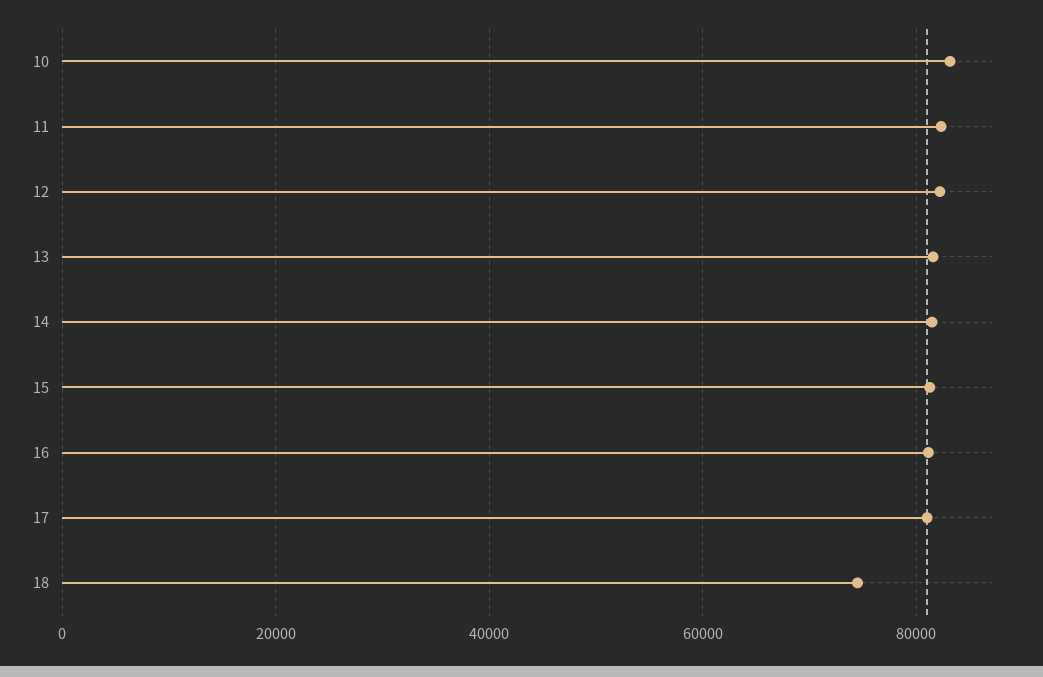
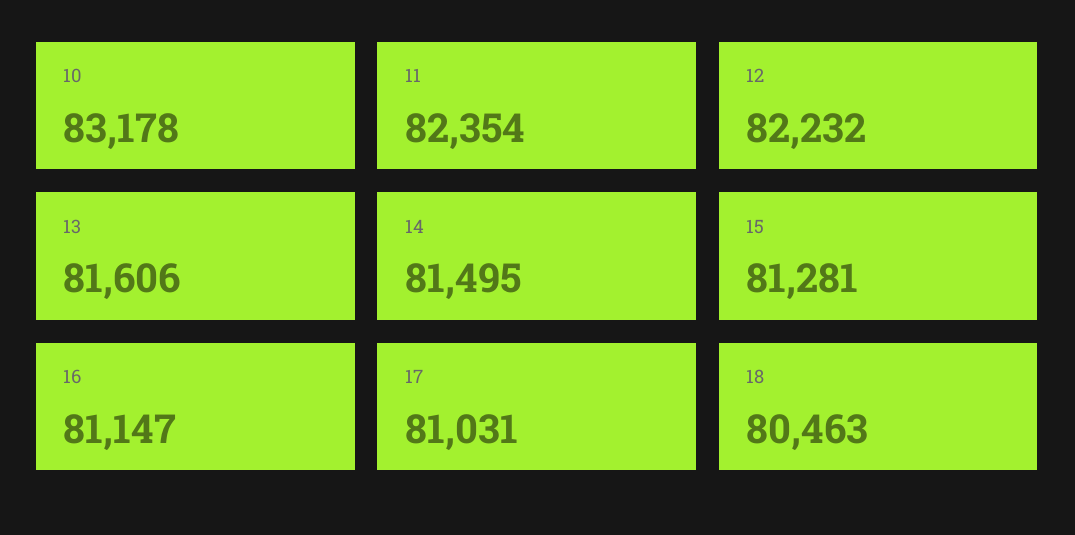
18: 74000 -> 80463

